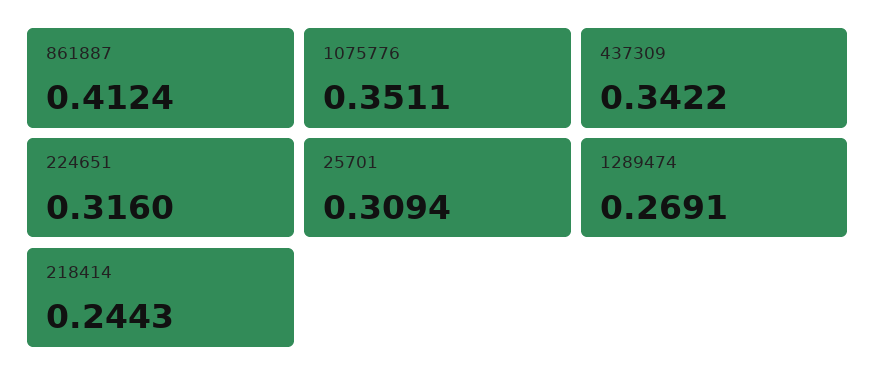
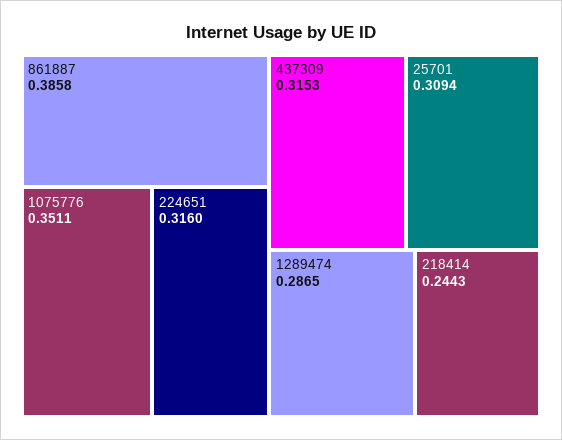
861887: 0.4124 -> 0.3858
437309: 0.3422 -> 0.3153
1289474: 0.2691 -> 0.2865

